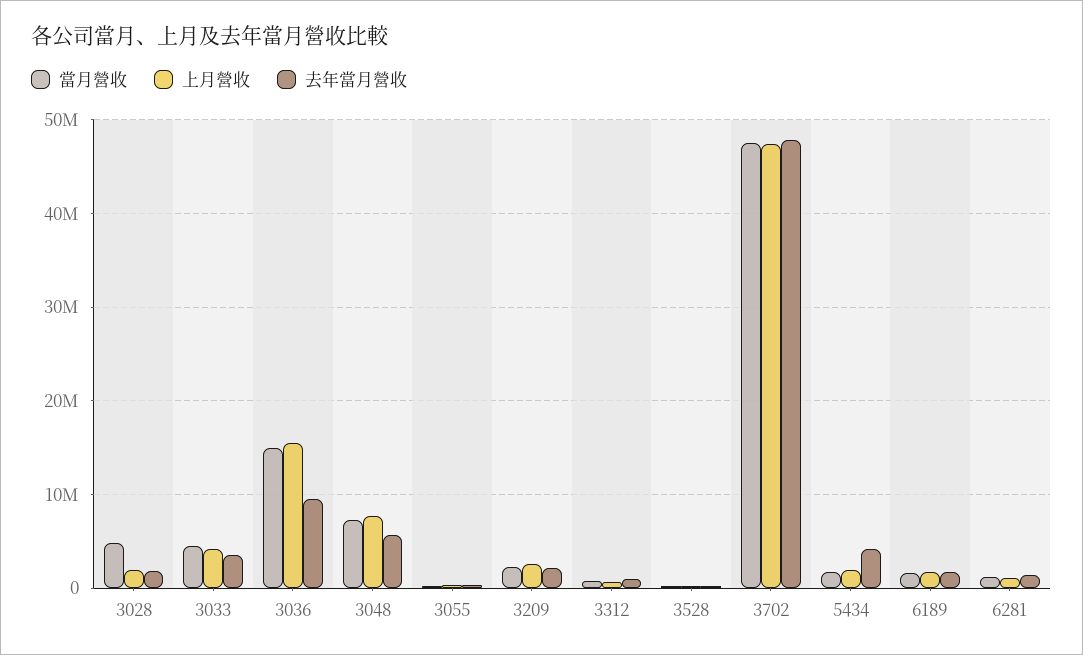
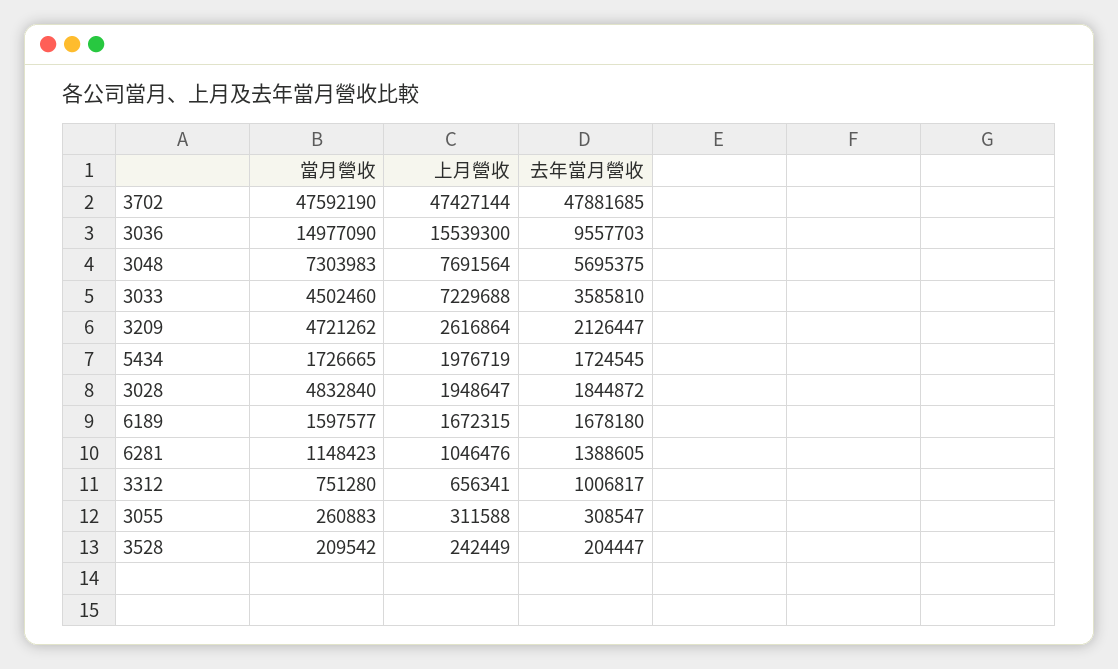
上月營收, 3033: 4000000 -> 7229688
當月營收, 3209: 2000000 -> 4721262
去年當月營收, 5434: 4000000 -> 1724545

